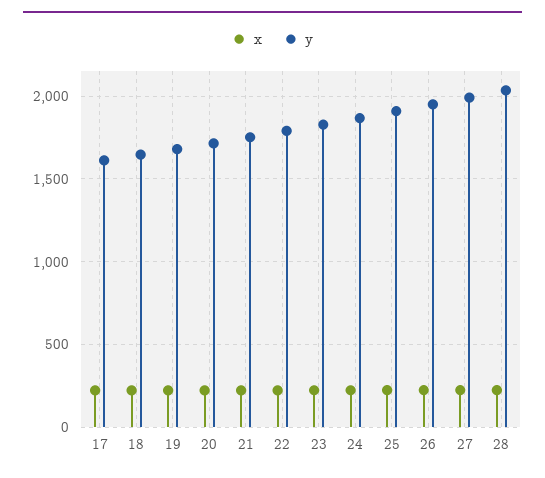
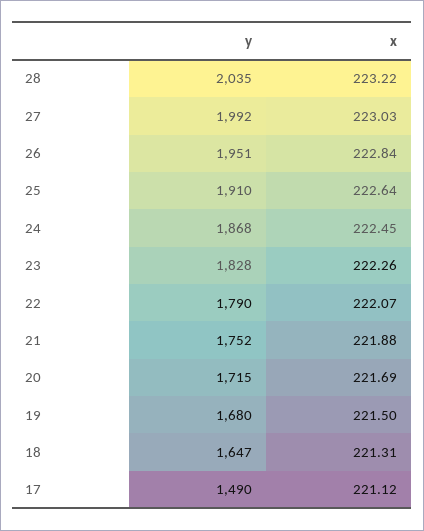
y, 17: 1600 -> 1490

